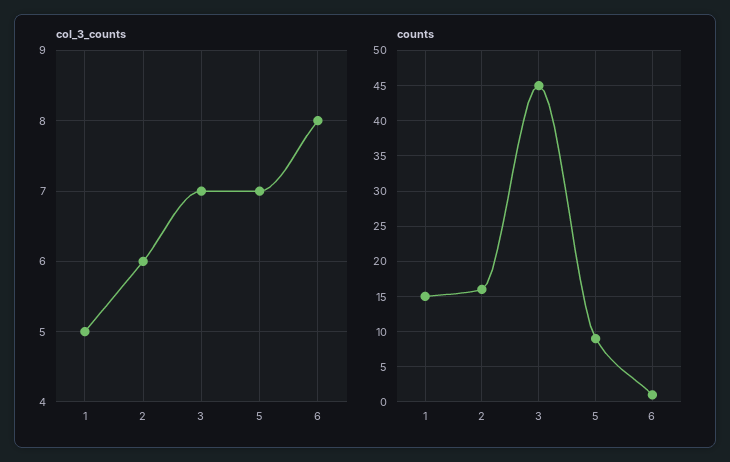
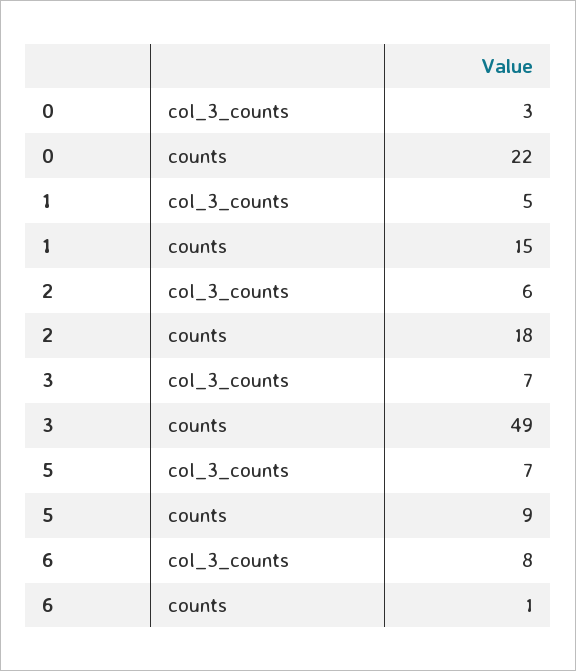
counts, 2: 16 -> 18
counts, 3: 45 -> 49
col_3_counts, 0: none -> 3
counts, 0: none -> 22

